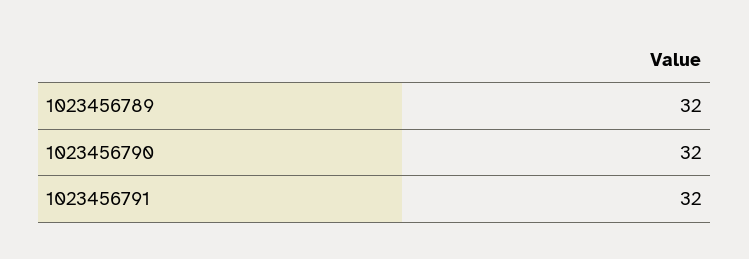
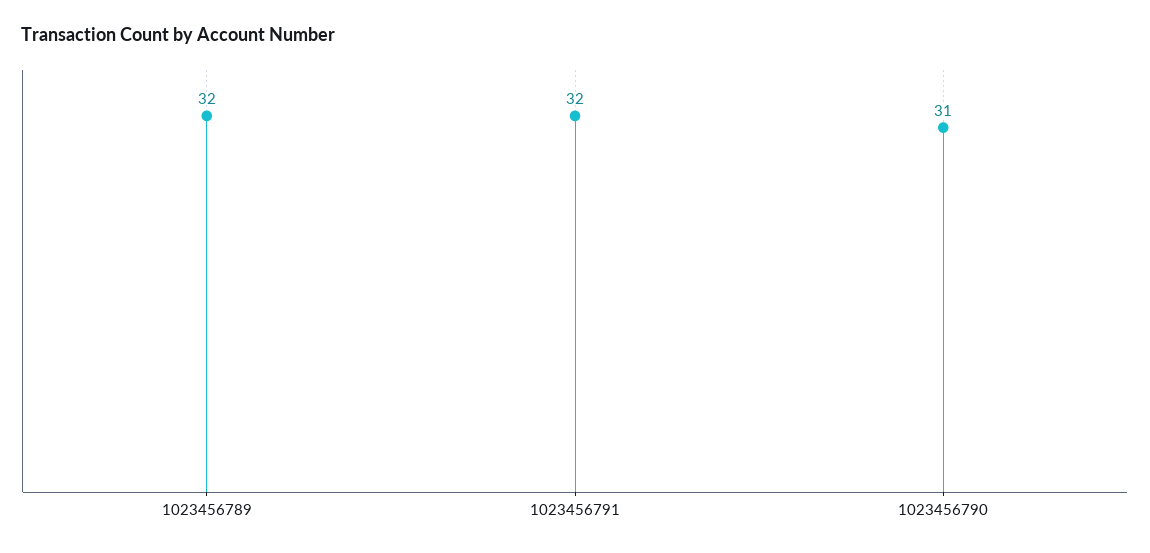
1023456790: 32 -> 31

